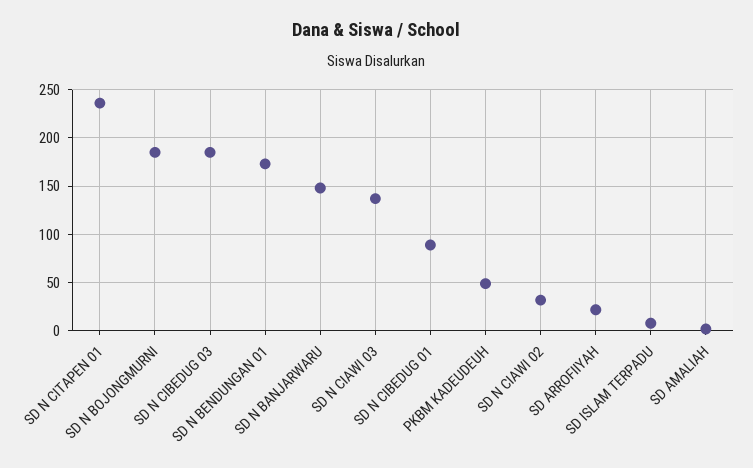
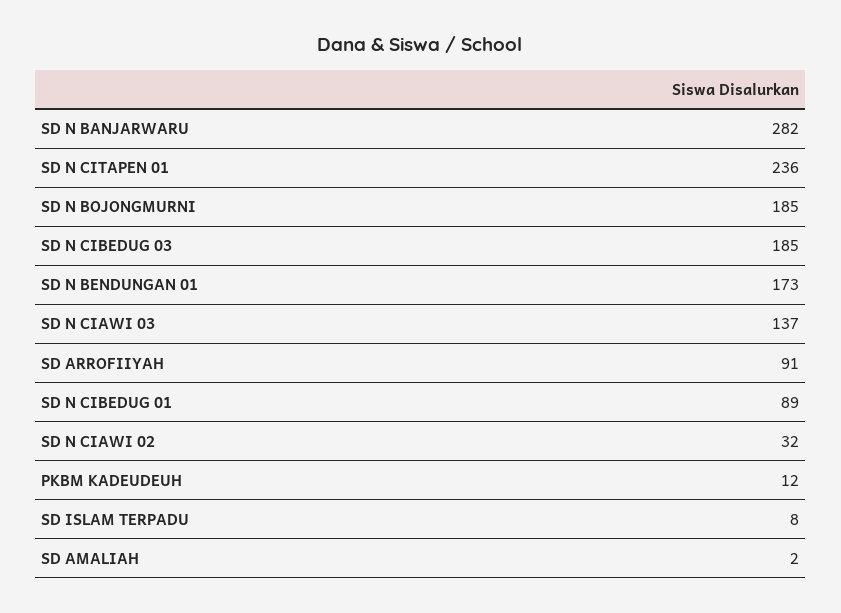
SD N BANJARWARU: 150 -> 282
PKBM KADEUDEUH: 50 -> 12
SD ARROFIIYAH: 20 -> 91

